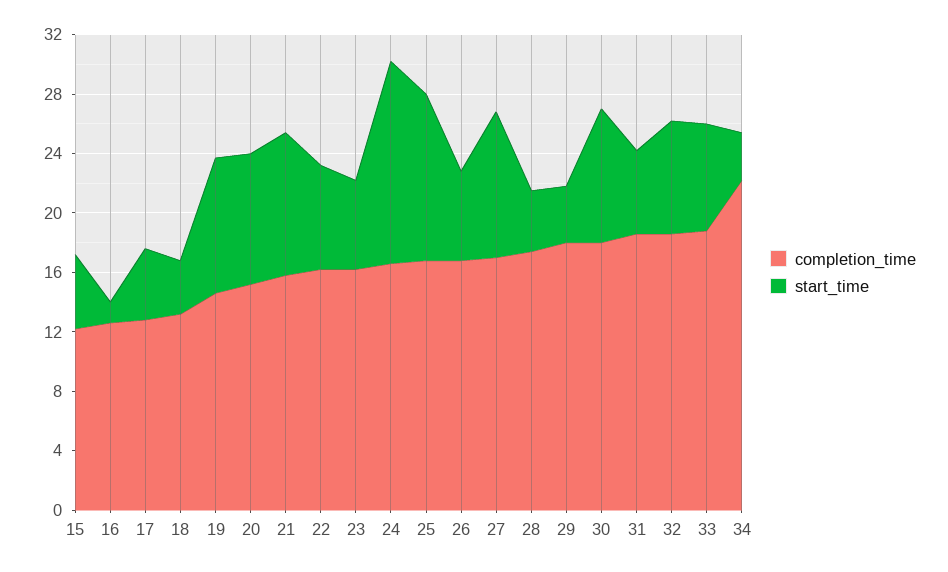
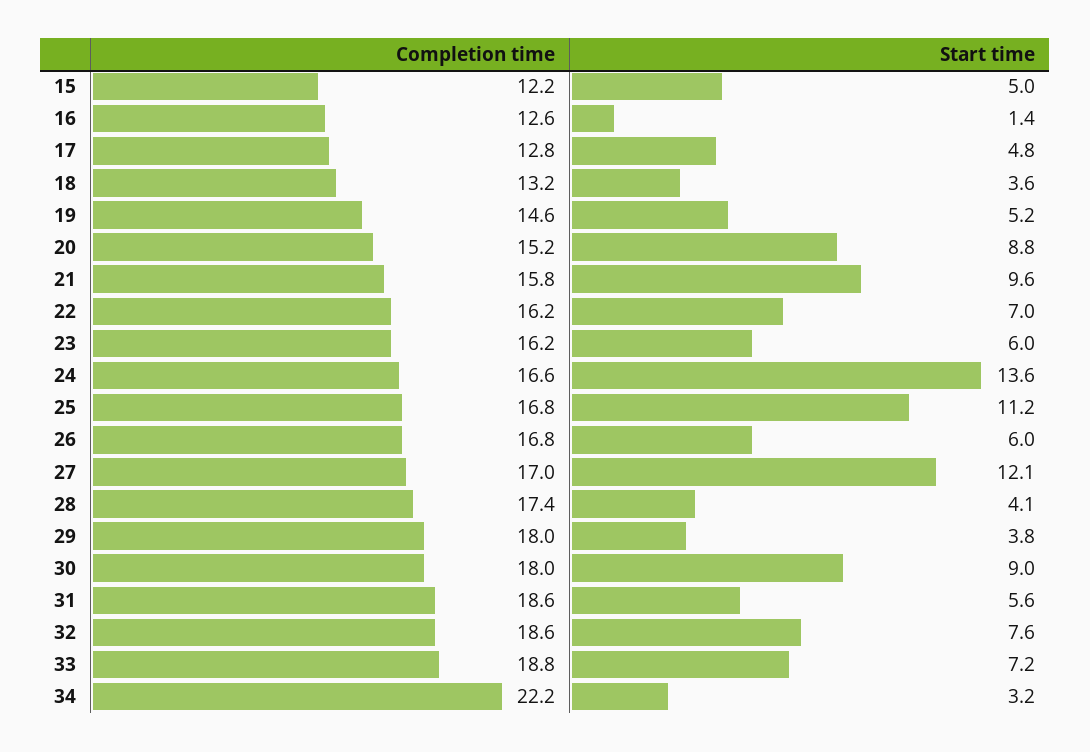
start_time, 19: 9 -> 5.2
start_time, 27: 10 -> 12.1

